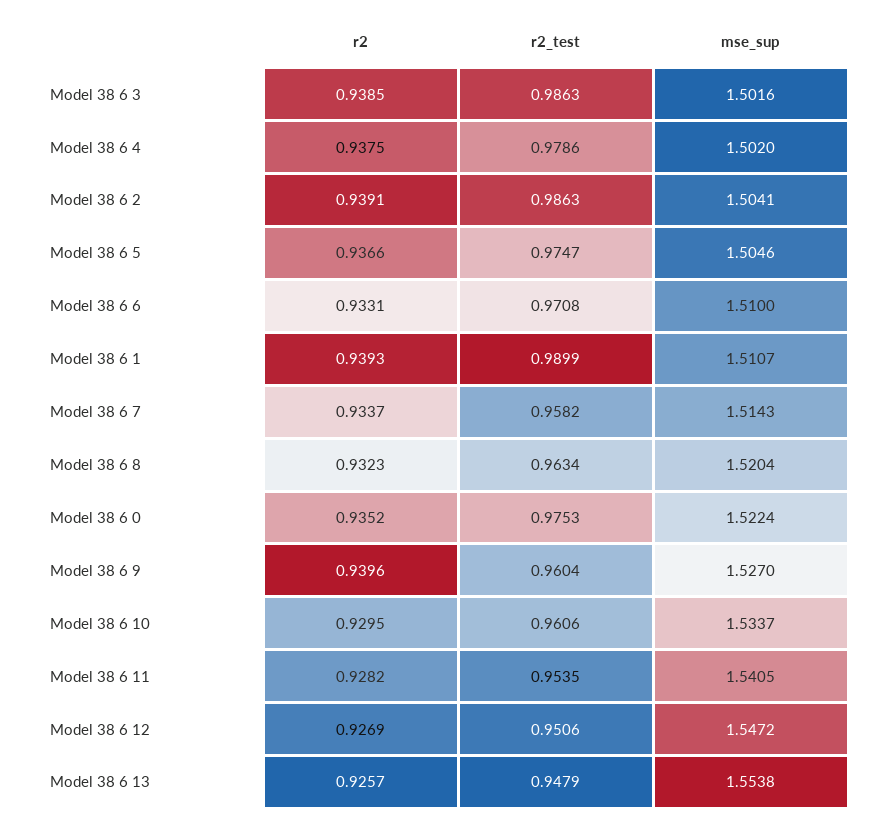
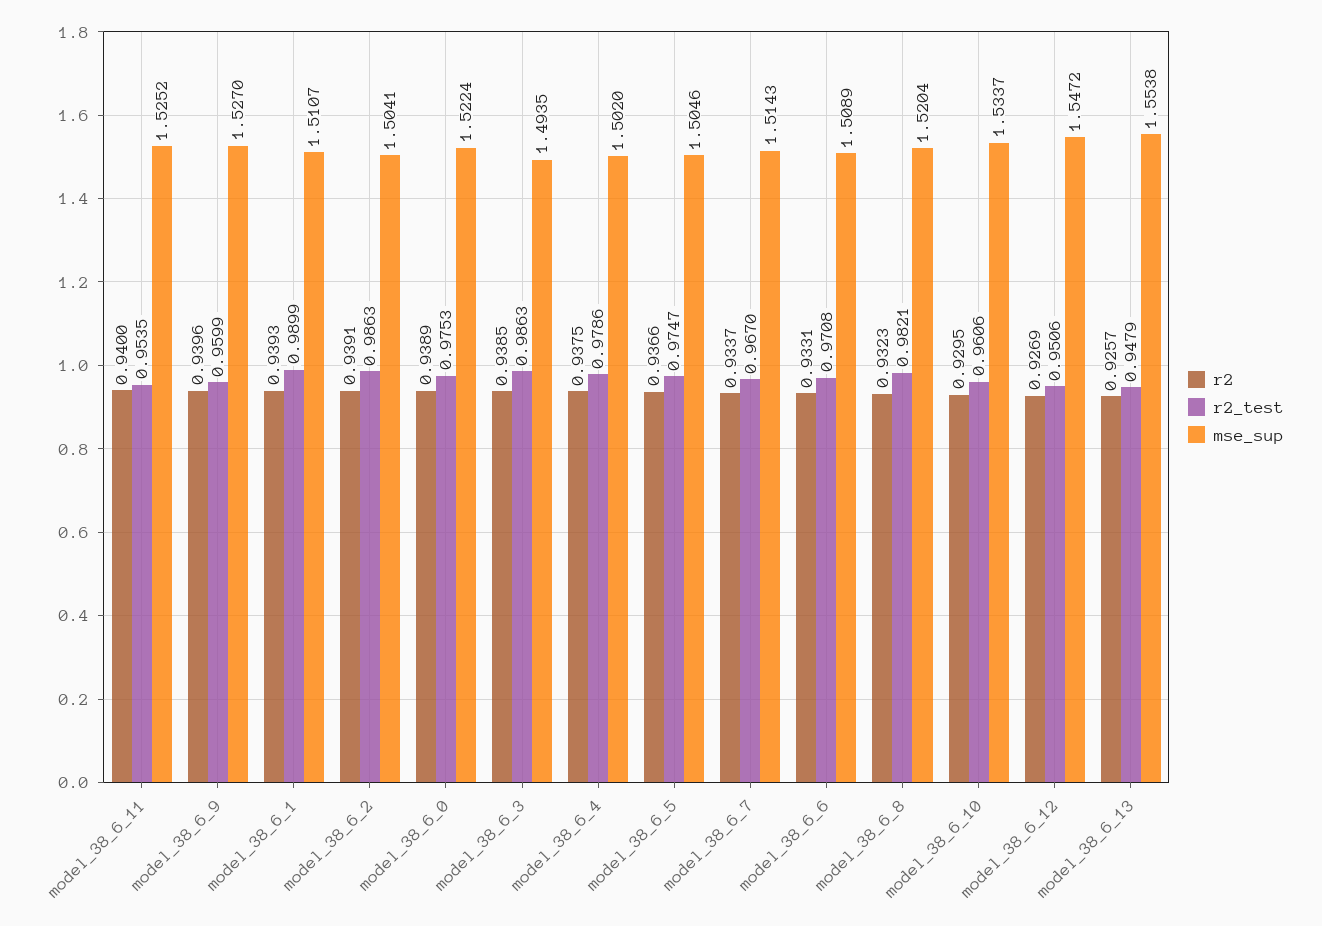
mse_sup, Model 38 6 3: 1.5016 -> 1.4935
mse_sup, Model 38 6 6: 1.51 -> 1.5089
r2_test, Model 38 6 7: 0.9582 -> 0.967
r2_test, Model 38 6 8: 0.9634 -> 0.9821
r2, Model 38 6 0: 0.9352 -> 0.9389
r2_test, Model 38 6 9: 0.9604 -> 0.9599
r2, Model 38 6 11: 0.9282 -> 0.94
mse_sup, Model 38 6 11: 1.5405 -> 1.5252

